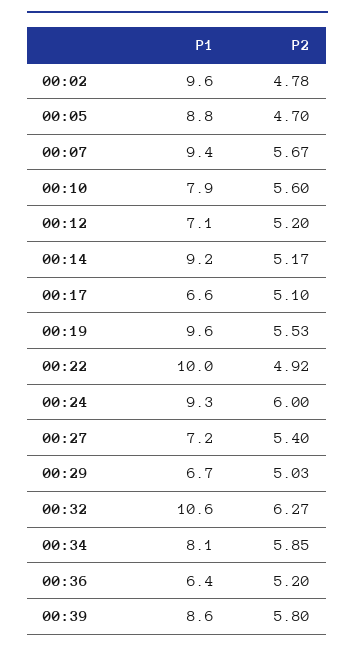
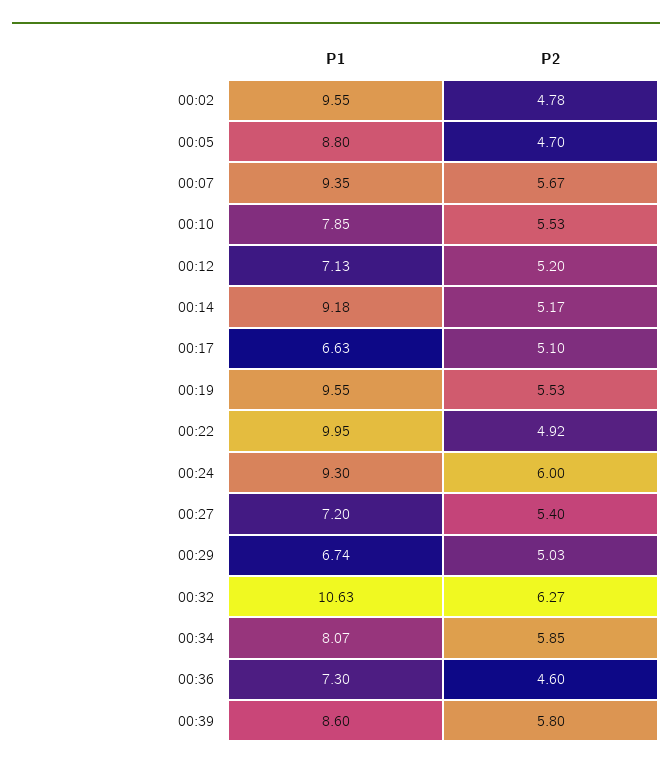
P2, 00:10: 5.6 -> 5.53
P1, 00:36: 6.4 -> 7.3
P2, 00:36: 5.2 -> 4.6

